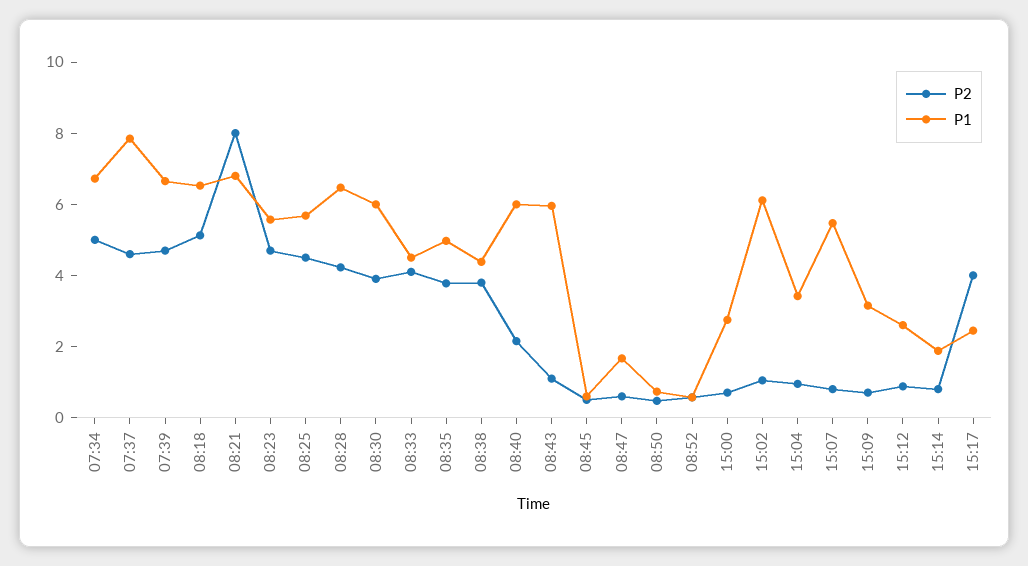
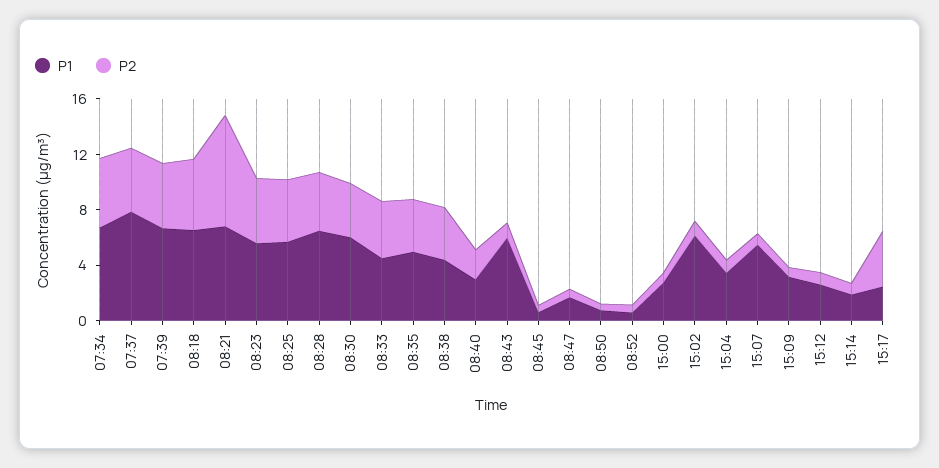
P1, 08:40: 6 -> 3

